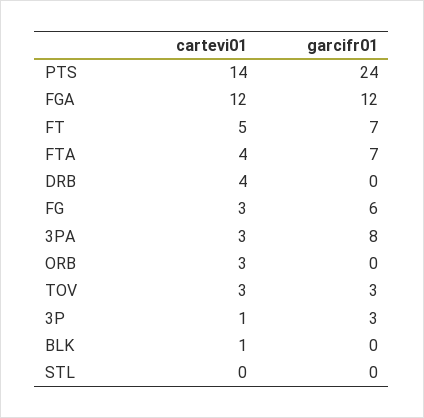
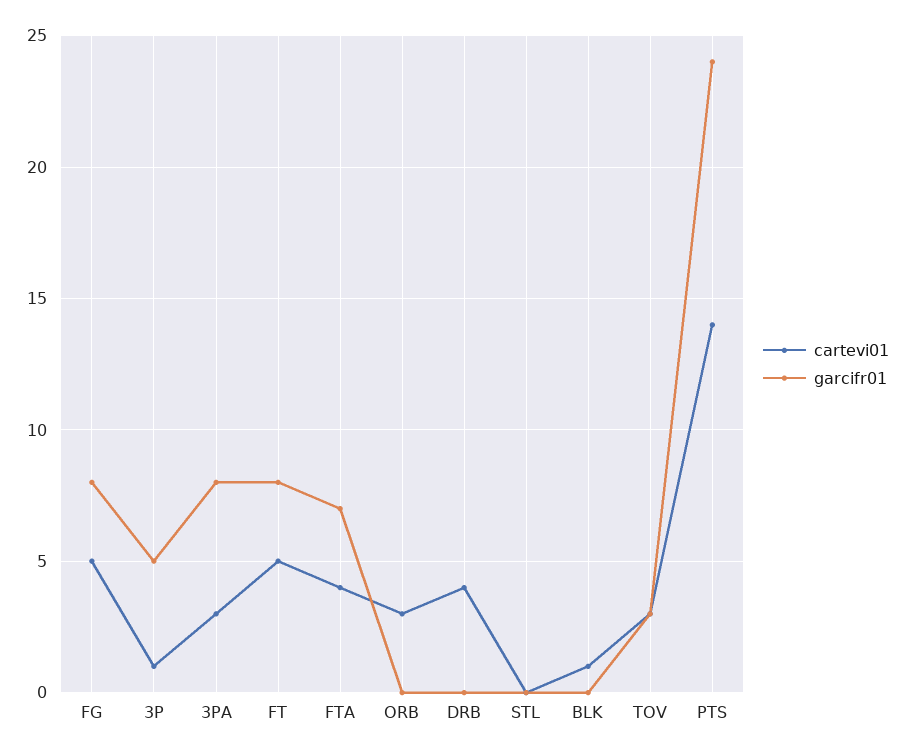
cartevi01, FGA: 12 -> none
garcifr01, FGA: 12 -> none
garcifr01, FT: 7 -> 8
cartevi01, FG: 3 -> 5
garcifr01, FG: 6 -> 8
garcifr01, 3P: 3 -> 5

